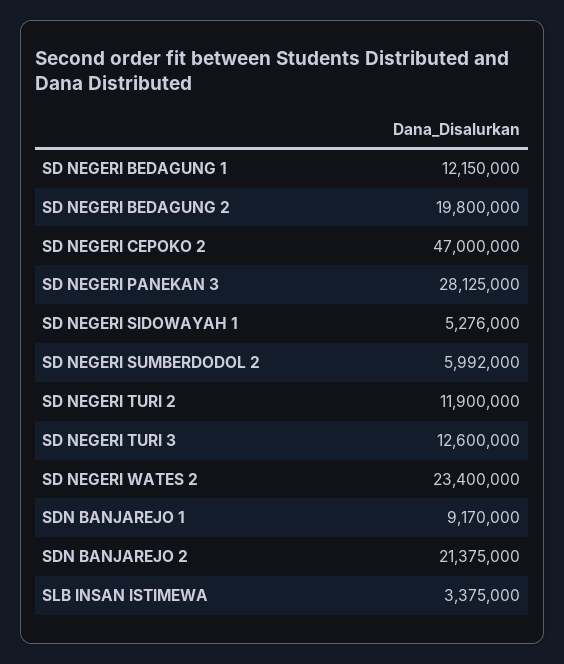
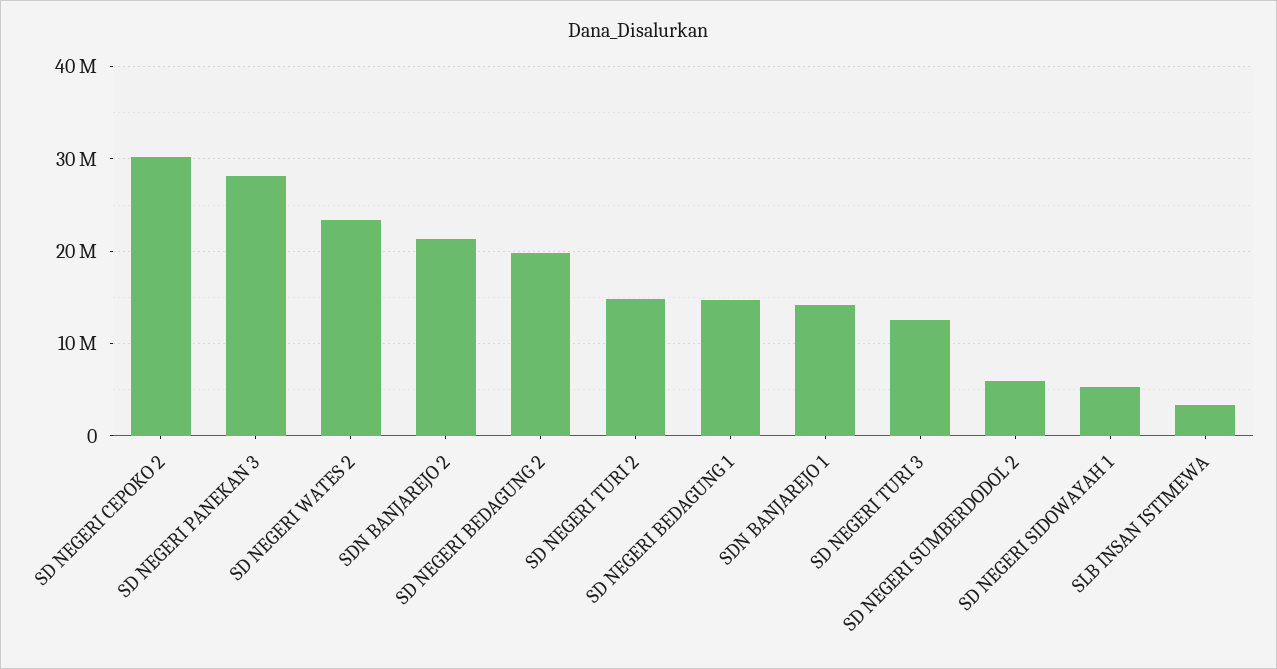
SD NEGERI BEDAGUNG 1: 12150000 -> 15000000
SD NEGERI CEPOKO 2: 47000000 -> 30000000
SD NEGERI TURI 2: 11900000 -> 15000000
SDN BANJAREJO 1: 9170000 -> 14000000

